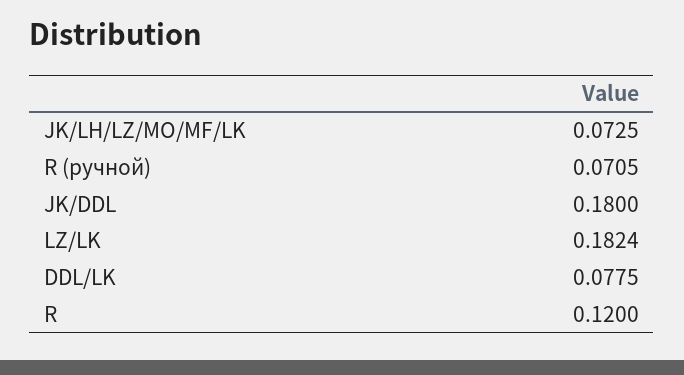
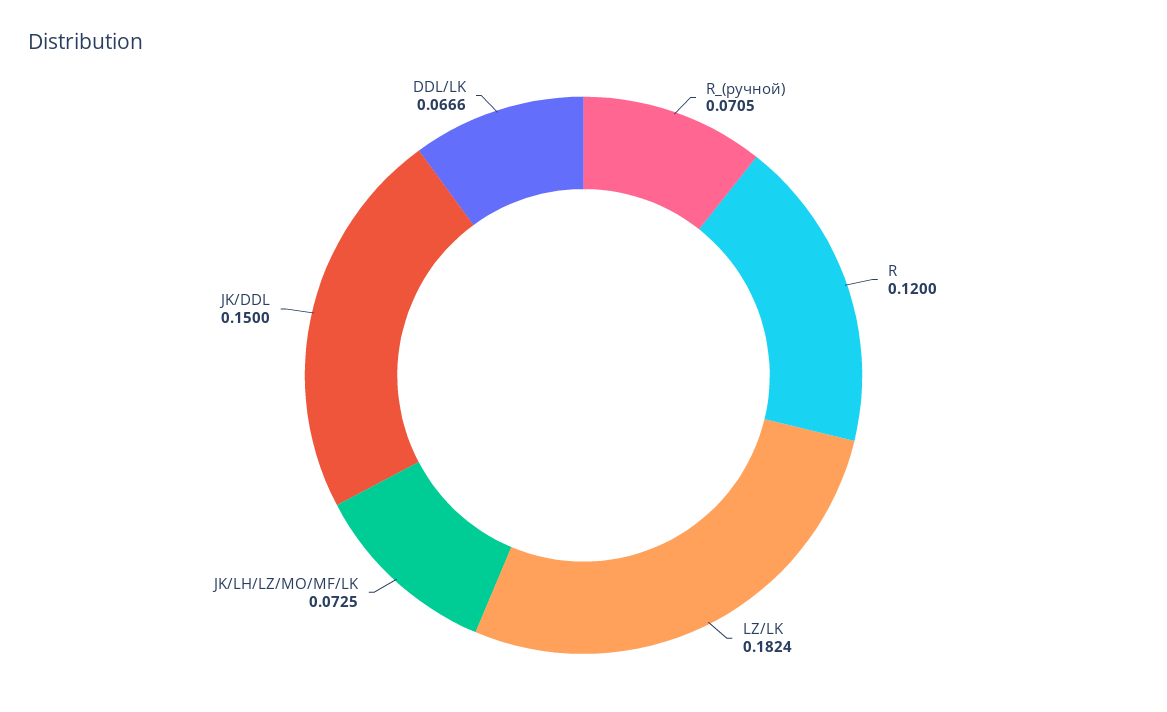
JK/DDL: 0.18 -> 0.15
DDL/LK: 0.0775 -> 0.0666

